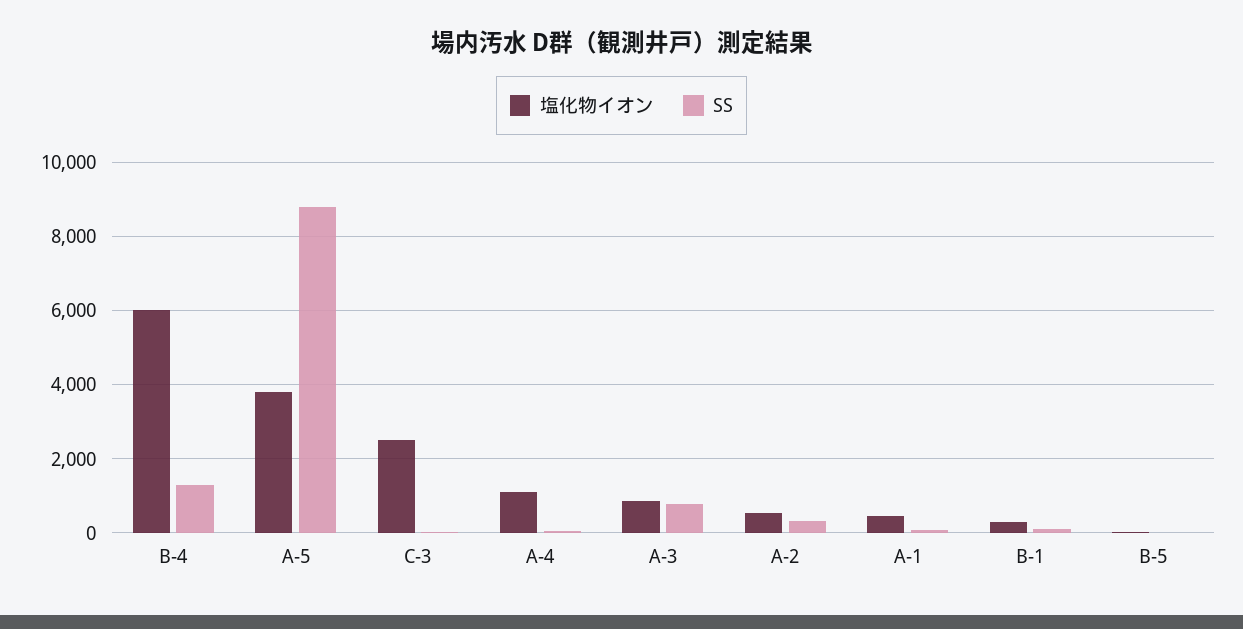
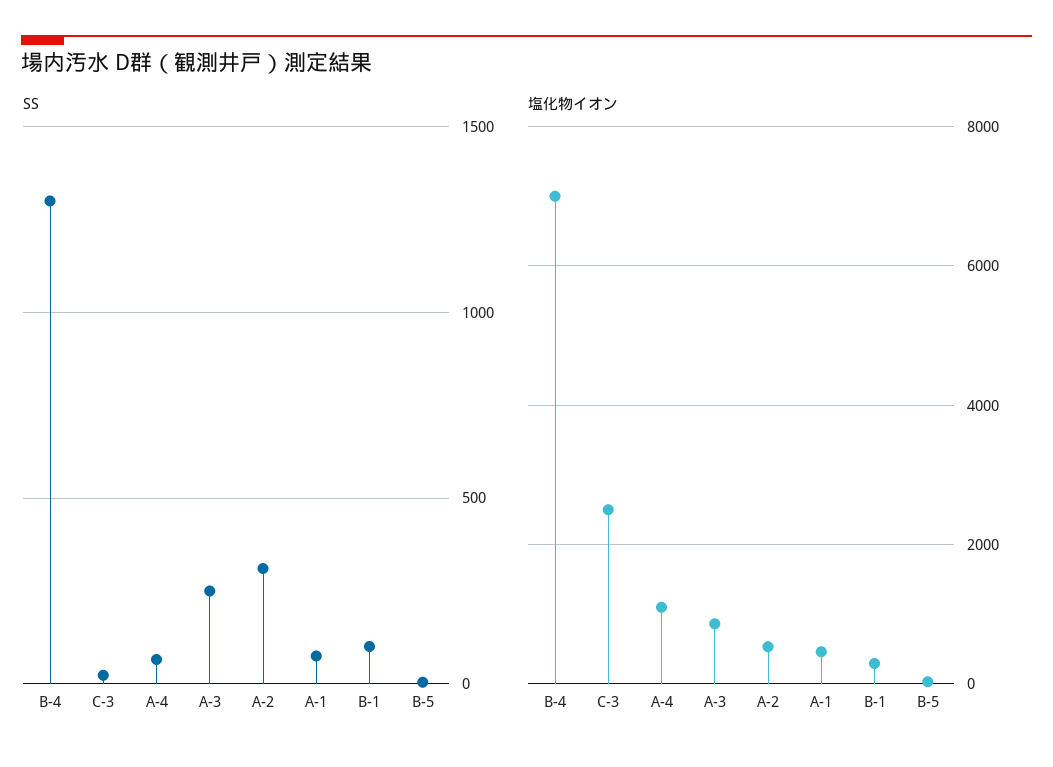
塩化物イオン, B-4: 6000 -> 7000
塩化物イオン, A-5: 3800 -> none
SS, A-5: 8800 -> none
SS, A-3: 800 -> 250

